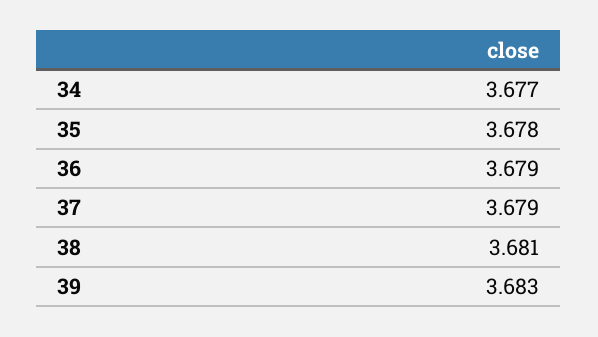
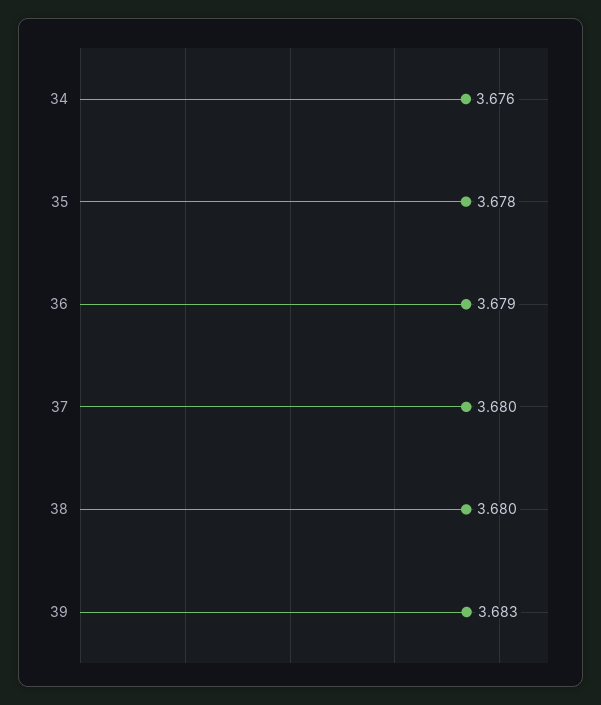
34: 3.677 -> 3.676
37: 3.679 -> 3.68
38: 3.681 -> 3.68

